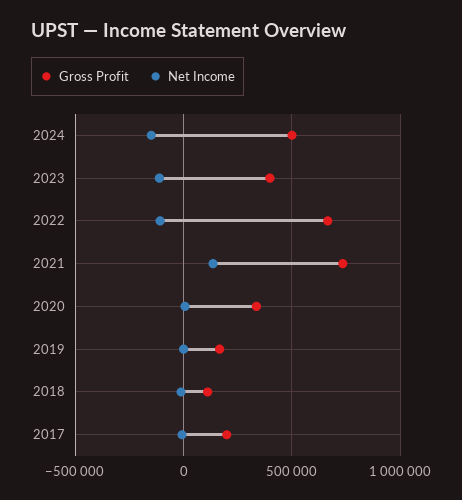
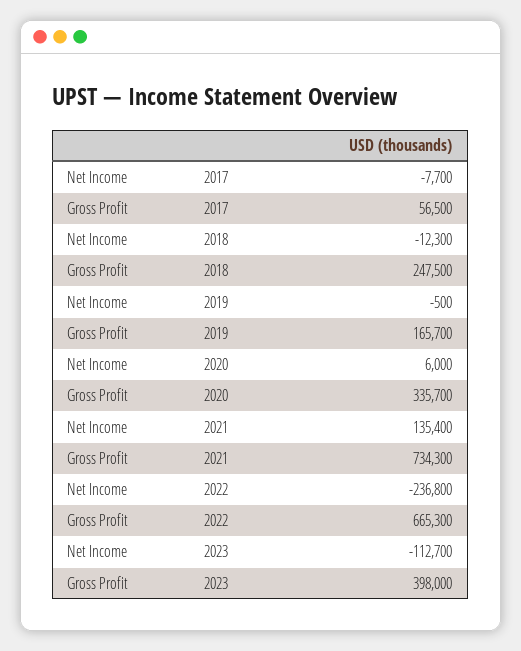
Gross Profit, 2024: 500000 -> none
Net Income, 2024: -150000 -> none
Net Income, 2022: -100000 -> -236800
Gross Profit, 2018: 100000 -> 247500
Gross Profit, 2017: 200000 -> 56500

